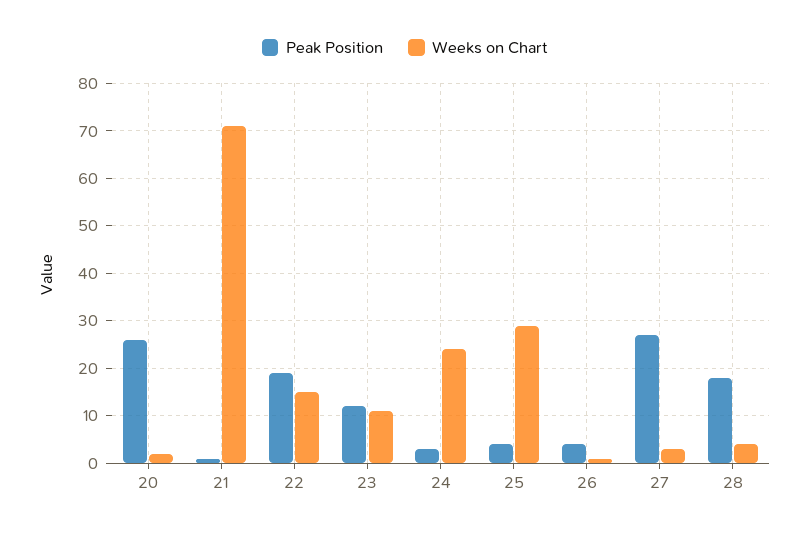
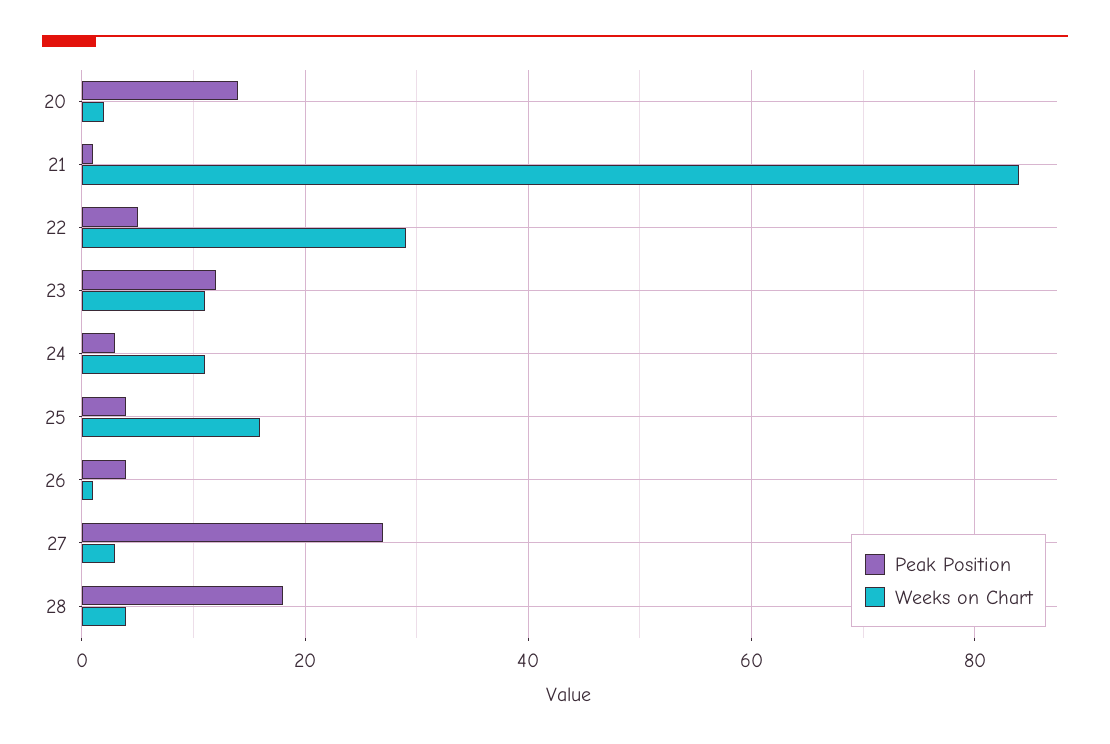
Peak Position, 20: 25 -> 15
Weeks on Chart, 21: 70 -> 85
Peak Position, 22: 20 -> 5
Weeks on Chart, 22: 15 -> 30
Weeks on Chart, 24: 25 -> 10
Weeks on Chart, 25: 30 -> 15

